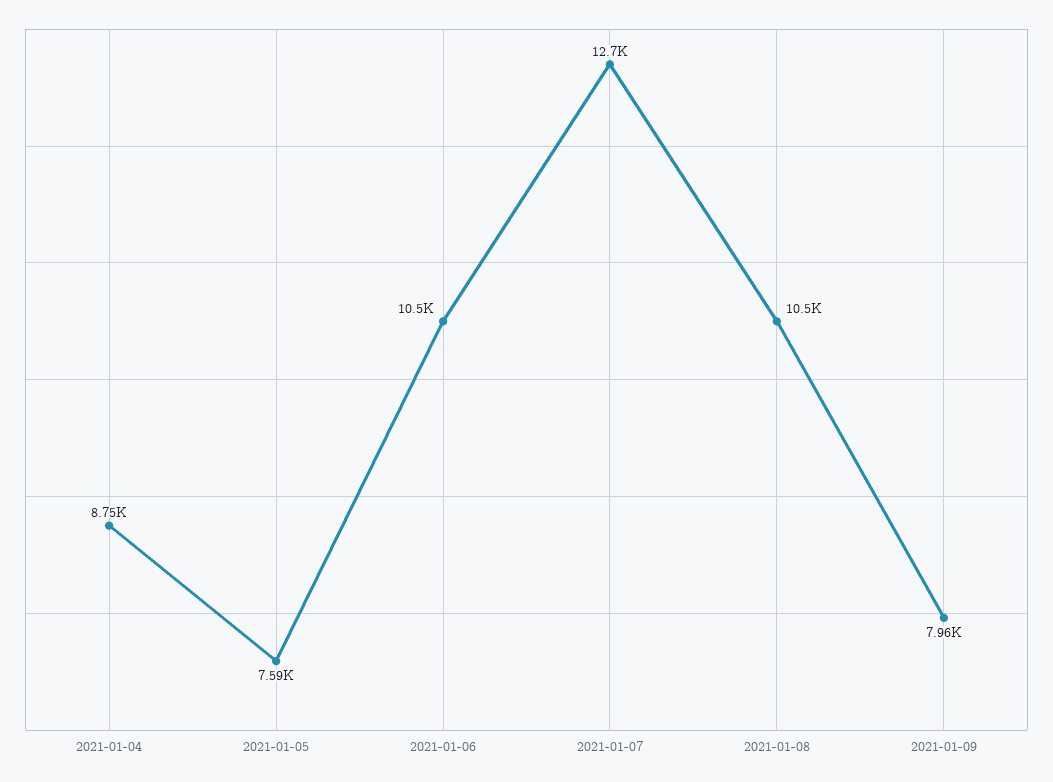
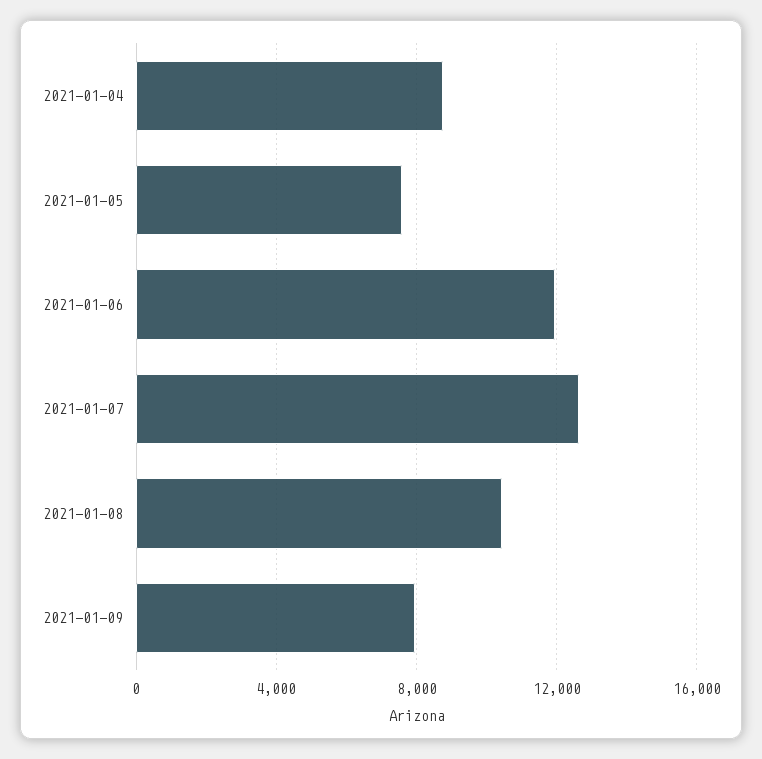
2021-01-06: 10500 -> 12000

